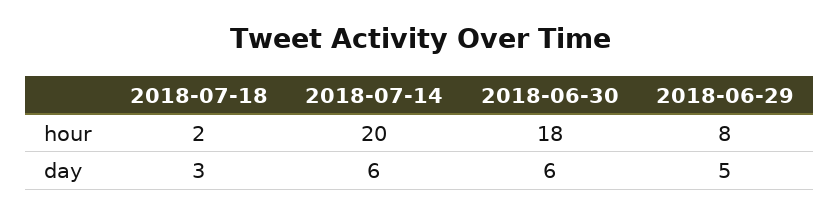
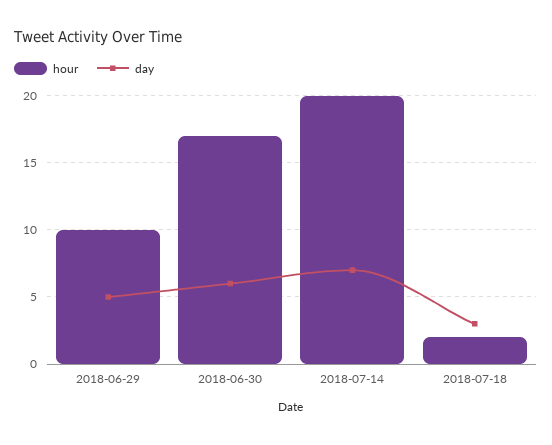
hour, 2018-06-30: 18 -> 17
hour, 2018-06-29: 8 -> 10
day, 2018-07-14: 6 -> 7

